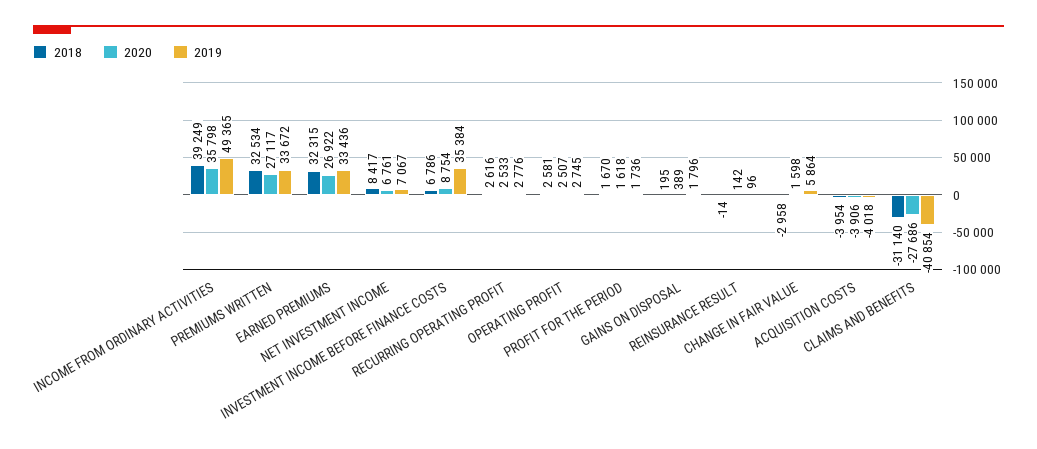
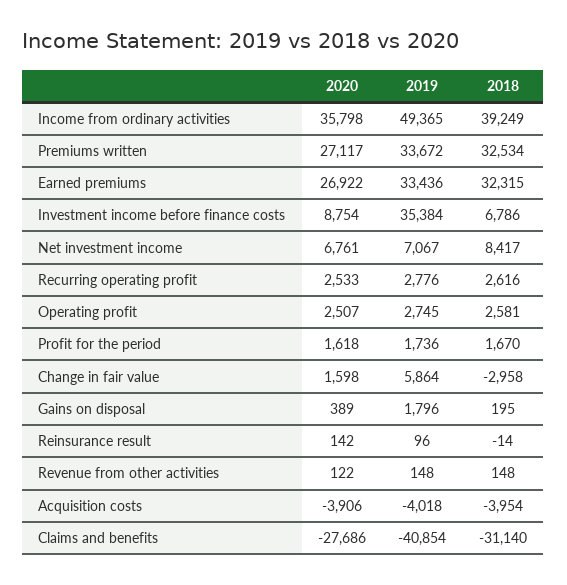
2020, Revenue from other activities: none -> 122
2019, Revenue from other activities: none -> 148
2018, Revenue from other activities: none -> 148

